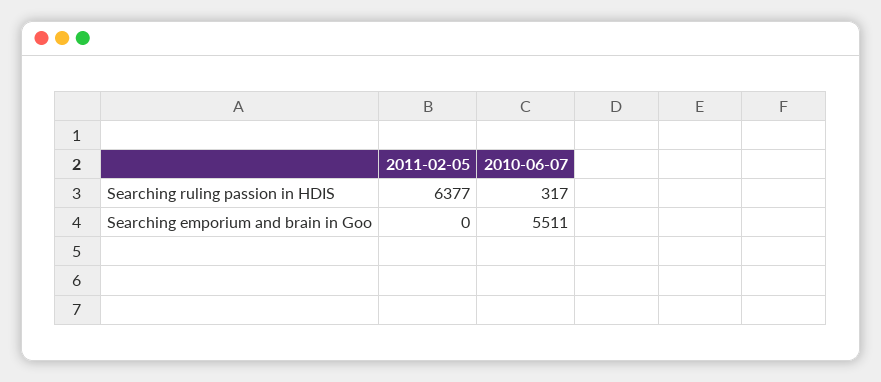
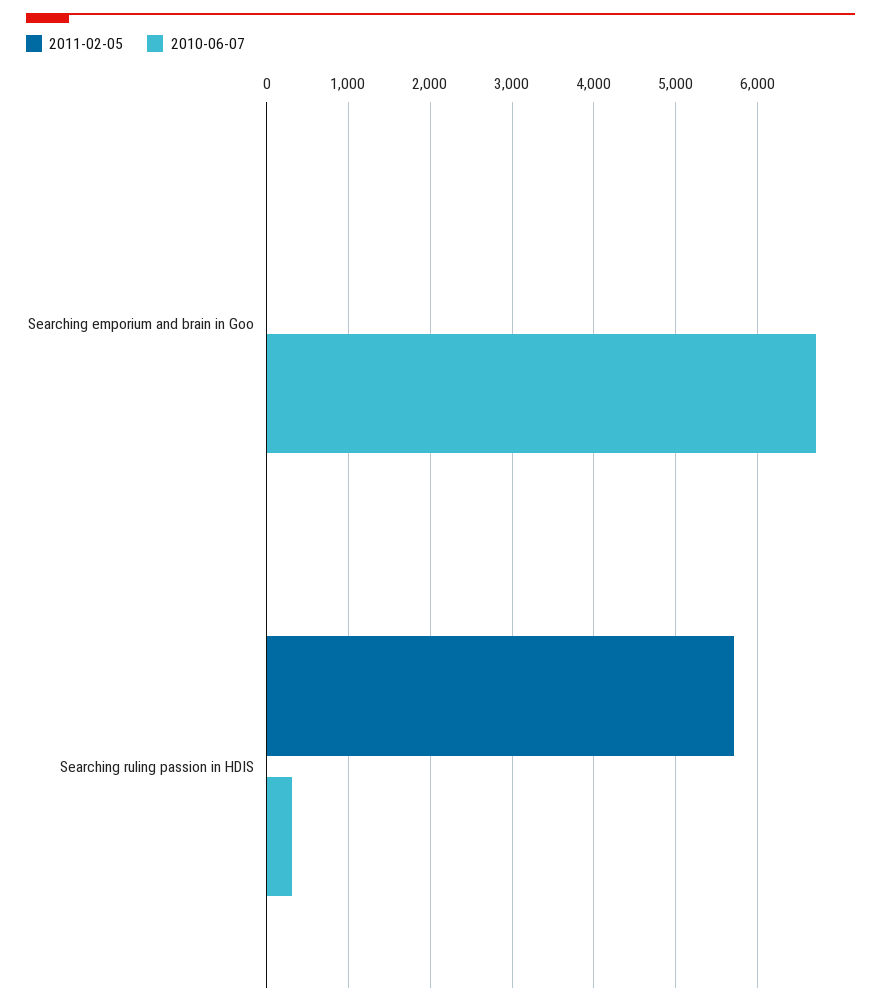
2011-02-05, Searching ruling passion in HDIS: 6377 -> 5700
2010-06-07, Searching emporium and brain in Goo: 5511 -> 6700

